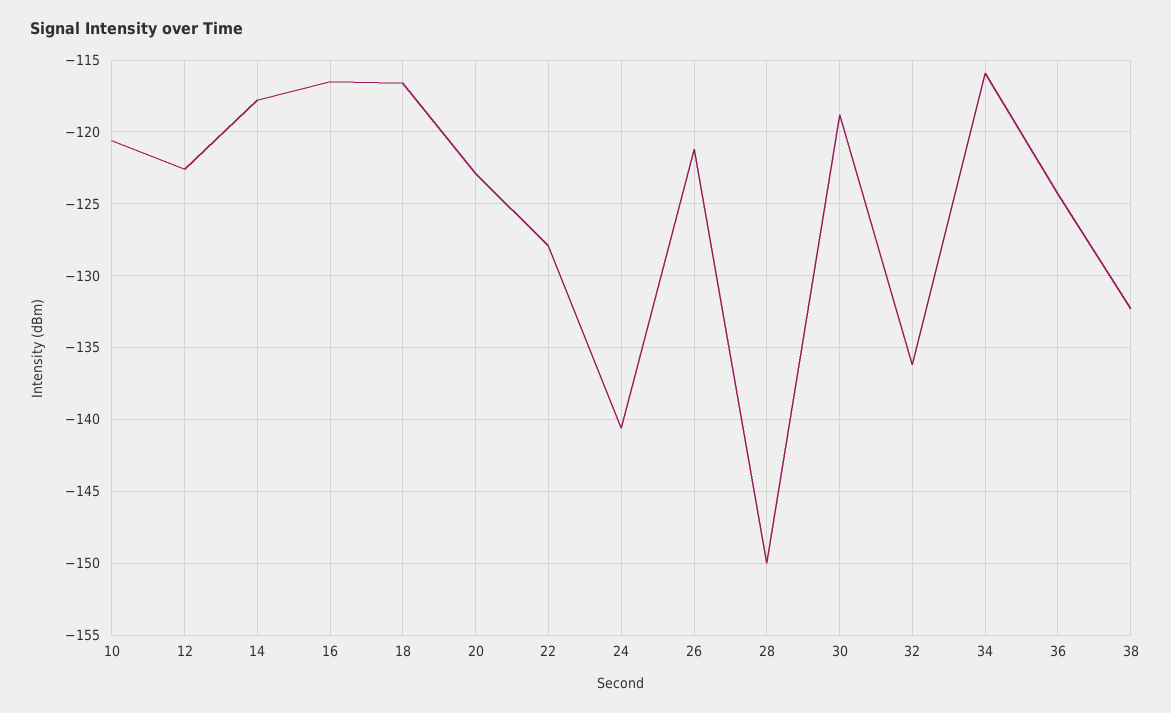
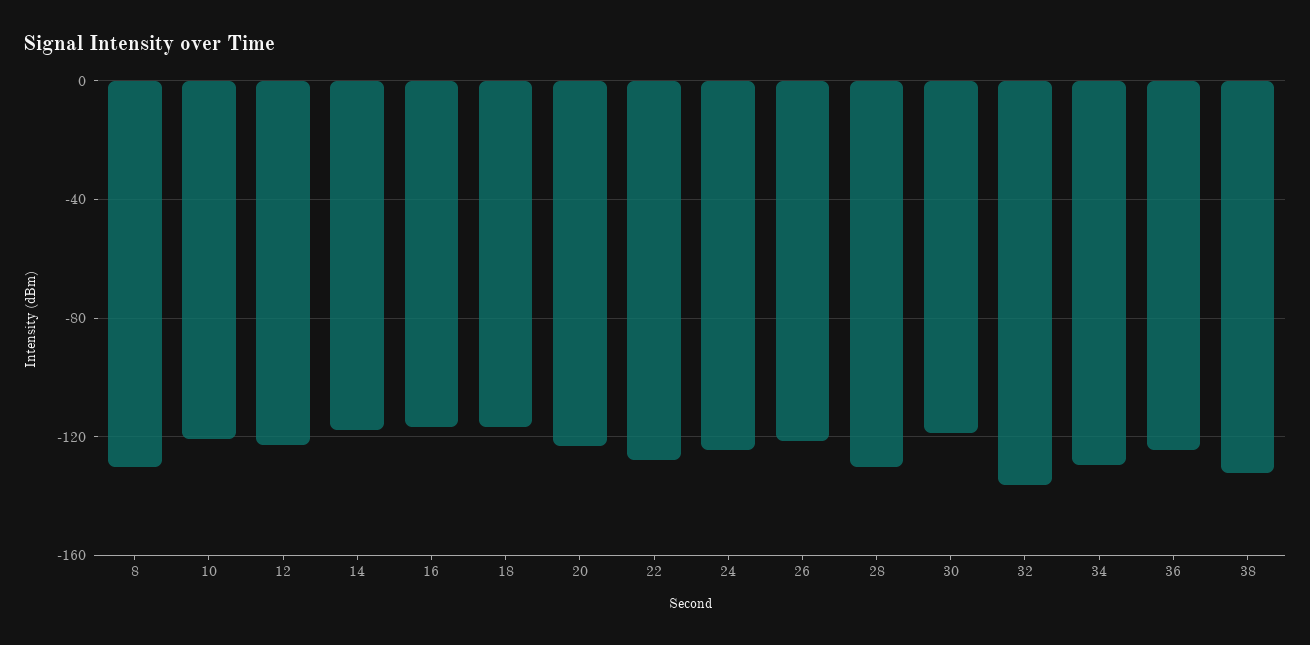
24: -140.5 -> -125
28: -150 -> -130
34: -116 -> -130
8: none -> -130

